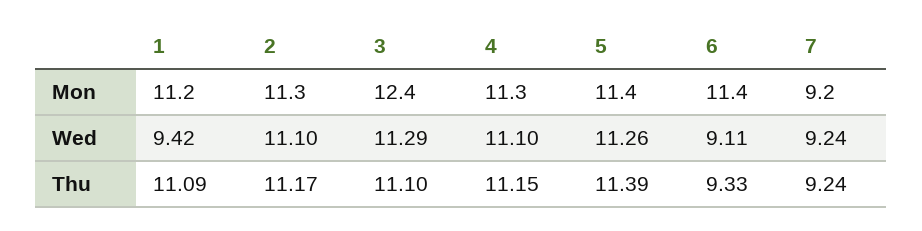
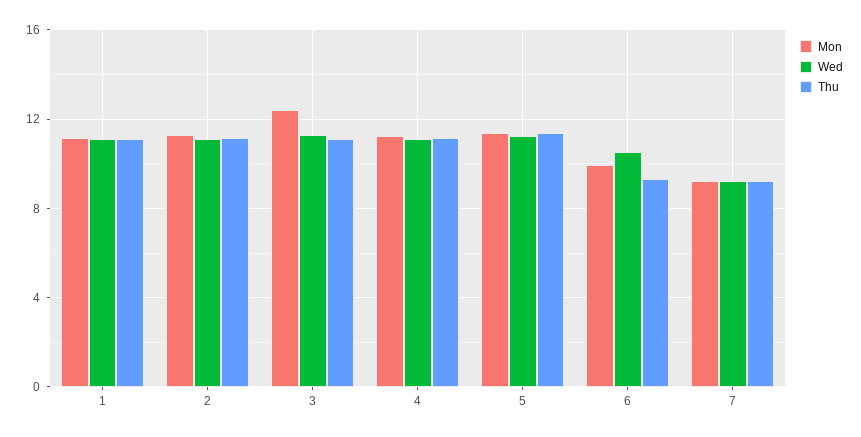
Mon, 6: 11.4 -> 10
Wed, 1: 9.42 -> 11
Wed, 6: 9.11 -> 10.5

